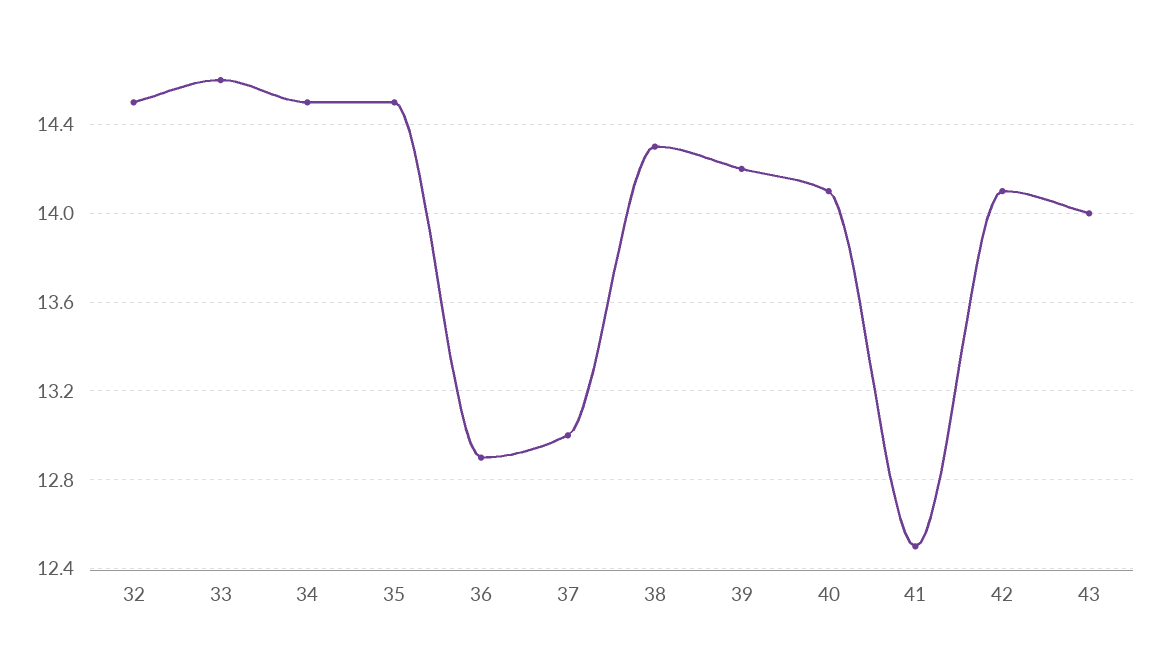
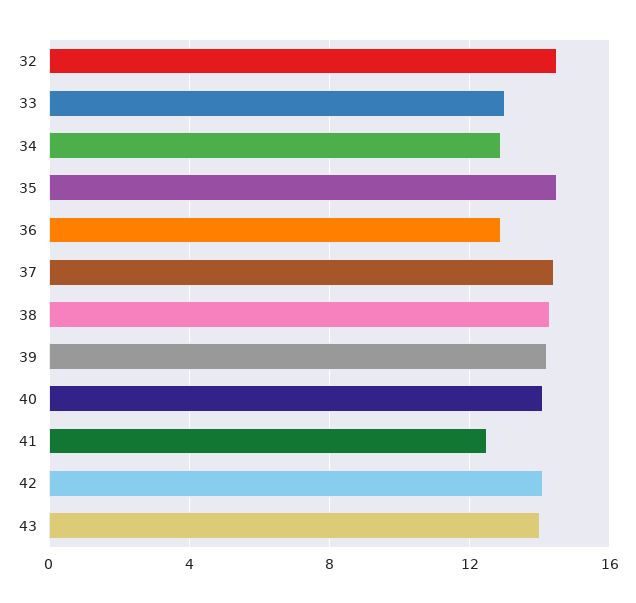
33: 14.6 -> 13
34: 14.5 -> 13
37: 13 -> 14.5

